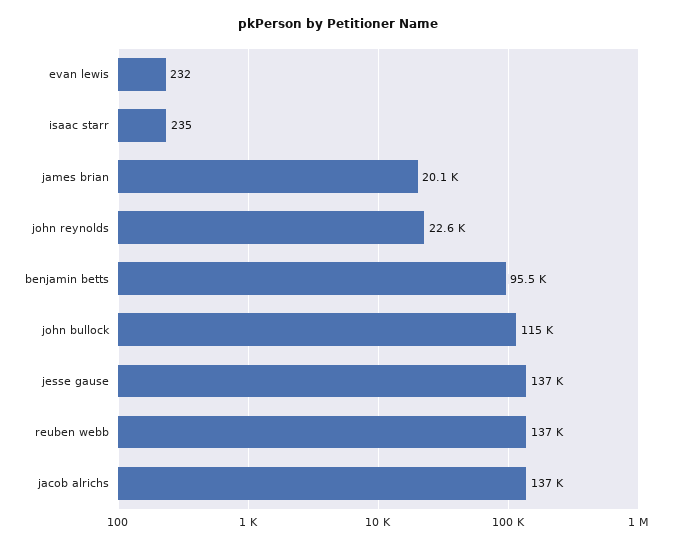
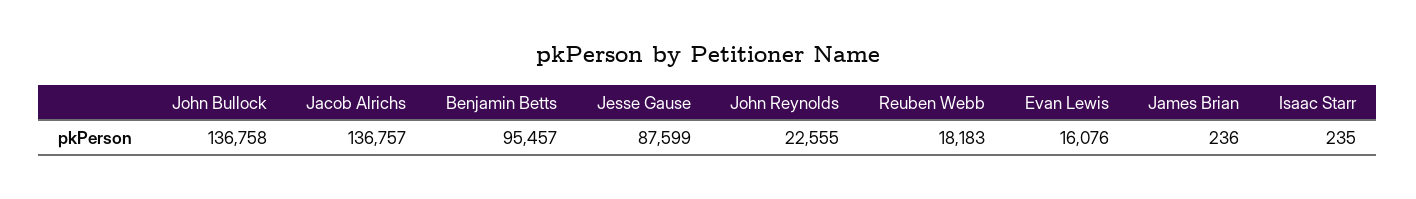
evan lewis: 232 -> 16076
james brian: 20100 -> 236
john bullock: 115000 -> 136758
jesse gause: 137000 -> 87599
reuben webb: 137000 -> 18183

